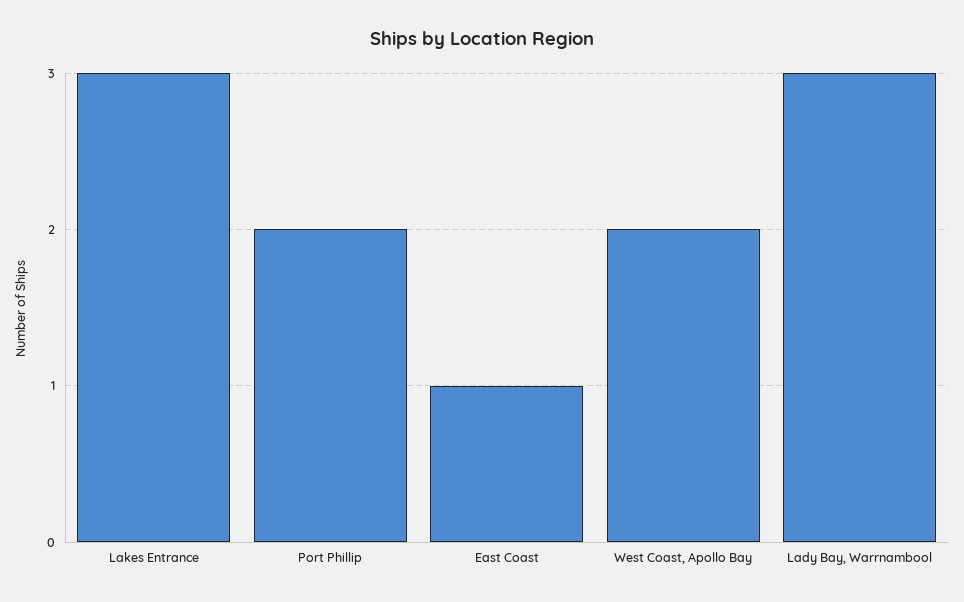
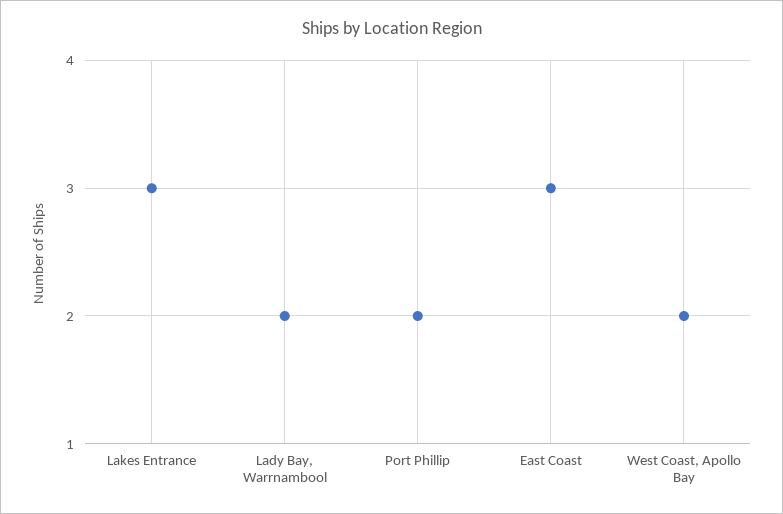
East Coast: 1 -> 3
Lady Bay, Warrnambool: 3 -> 2

